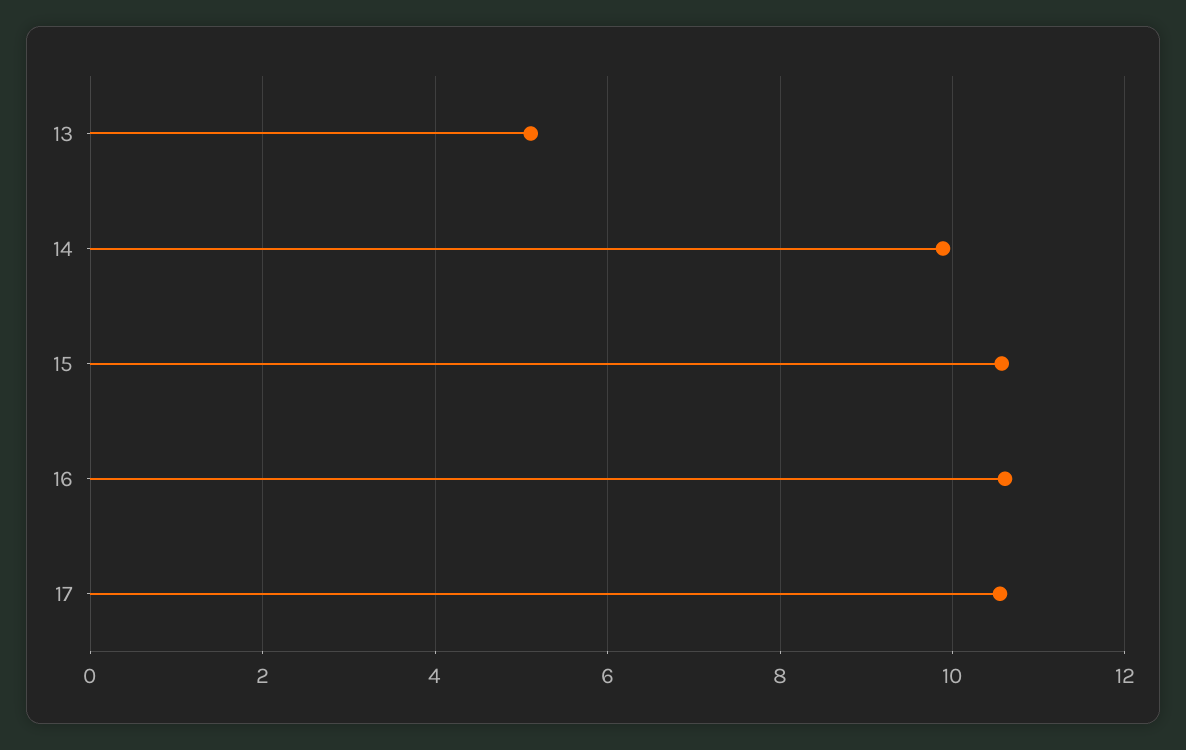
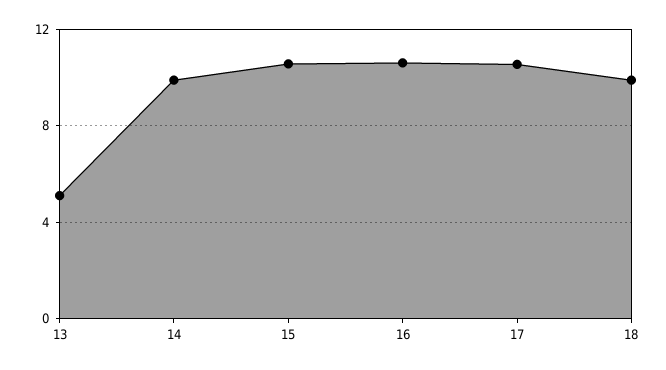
18: none -> 10

